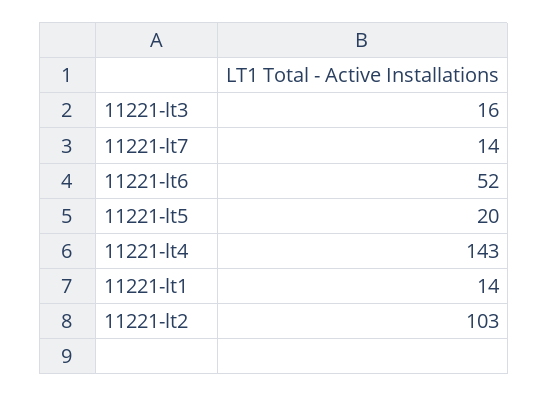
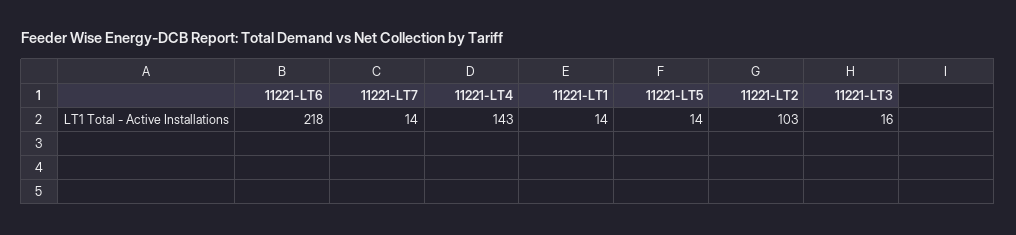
11221-lt6: 52 -> 218
11221-lt5: 20 -> 14

